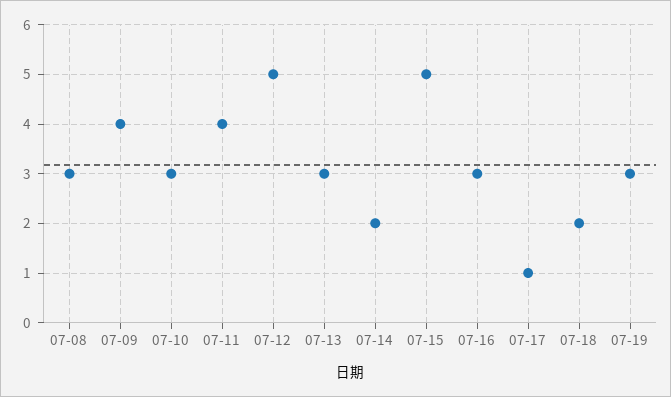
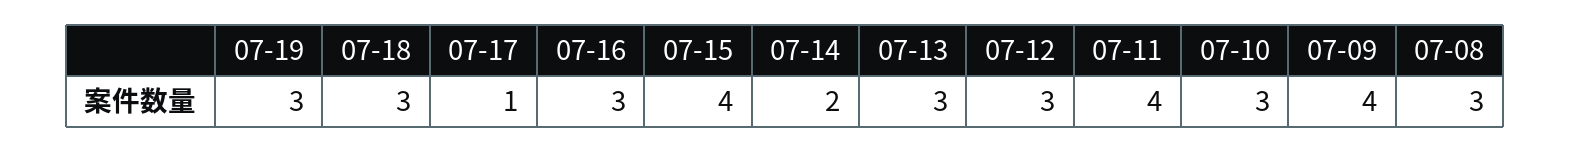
07-12: 5 -> 3
07-15: 5 -> 4
07-18: 2 -> 3

